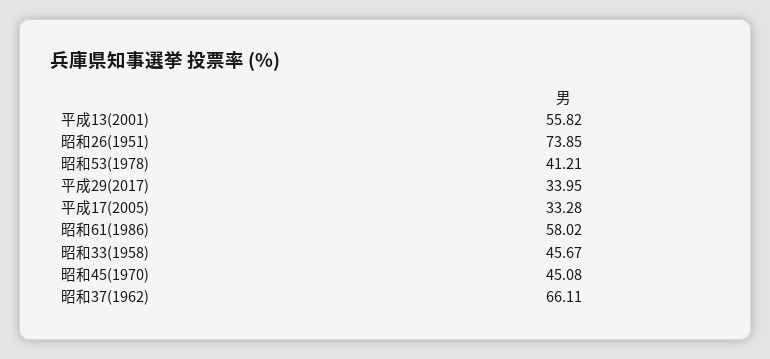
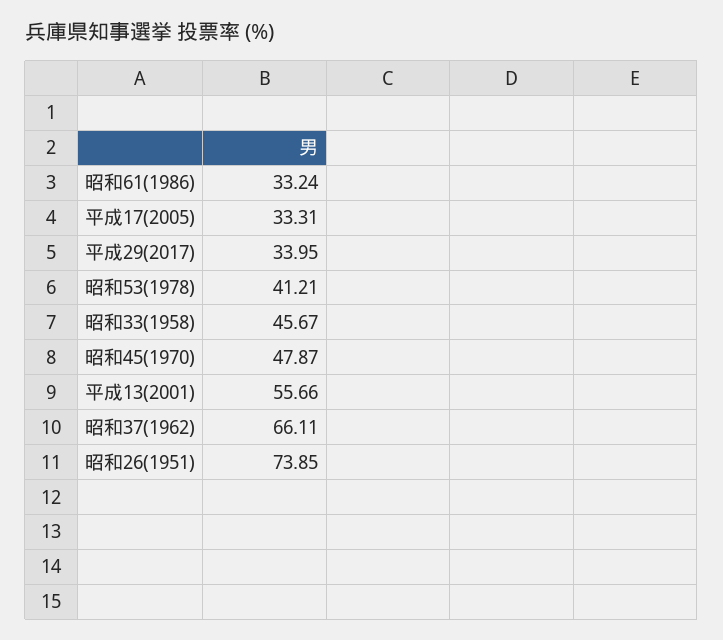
平成13(2001): 55.82 -> 55.66
平成17(2005): 33.28 -> 33.31
昭和61(1986): 58.02 -> 33.24
昭和45(1970): 45.08 -> 47.87

